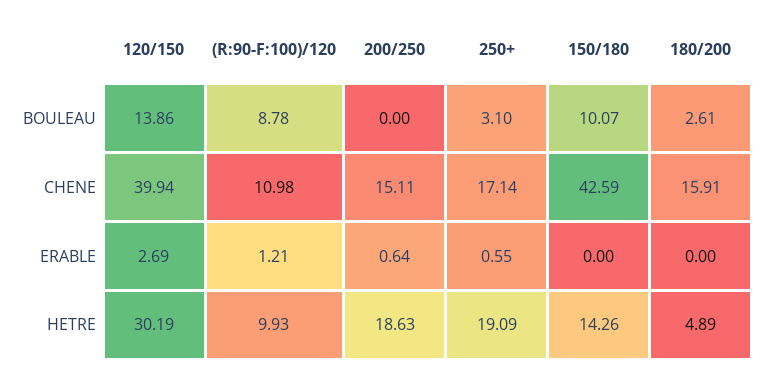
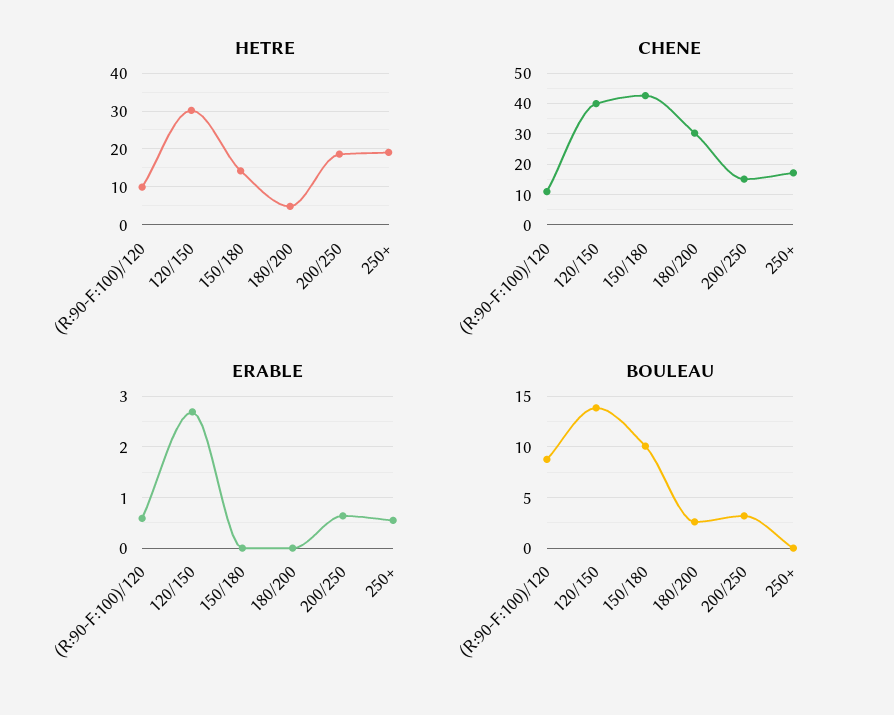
BOULEAU, 200/250: 0 -> 3
BOULEAU, 250+: 3.1 -> 0
CHENE, 180/200: 15.91 -> 30
ERABLE, (R:90-F:100)/120: 1.21 -> 0.6

